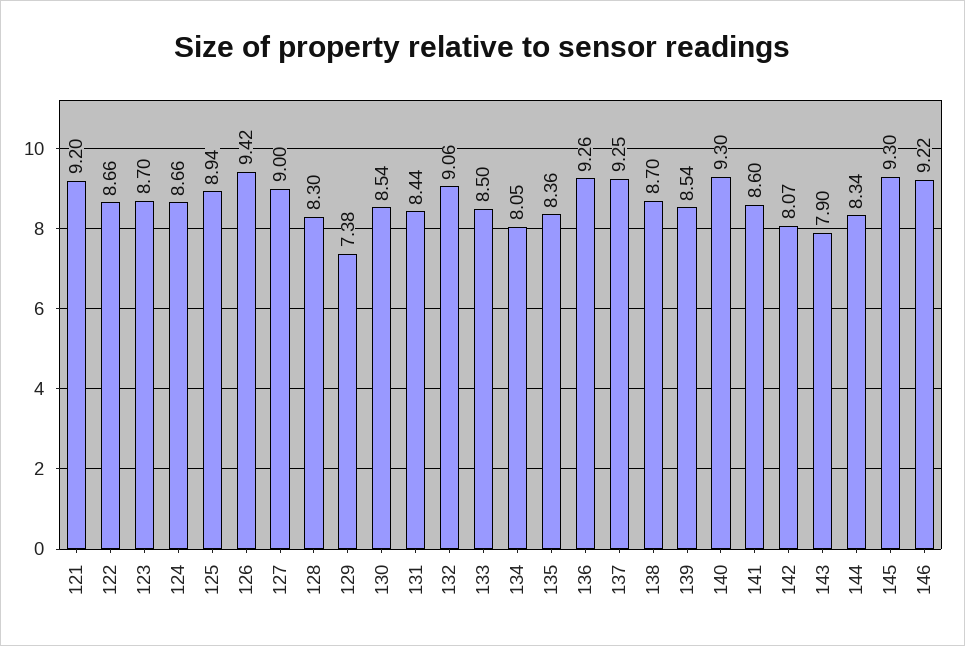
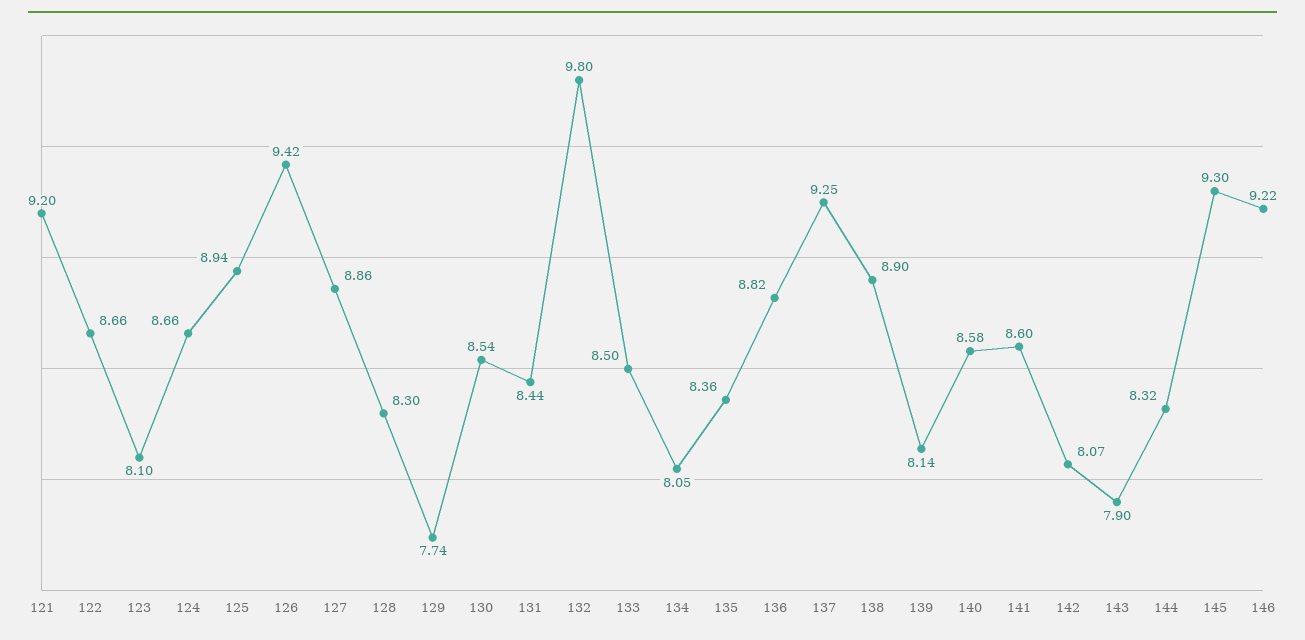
123: 8.7 -> 8.1
127: 9 -> 8.86
129: 7.38 -> 7.74
132: 9.06 -> 9.8
136: 9.26 -> 8.82
138: 8.7 -> 8.9
139: 8.54 -> 8.14
140: 9.3 -> 8.58
144: 8.34 -> 8.32

